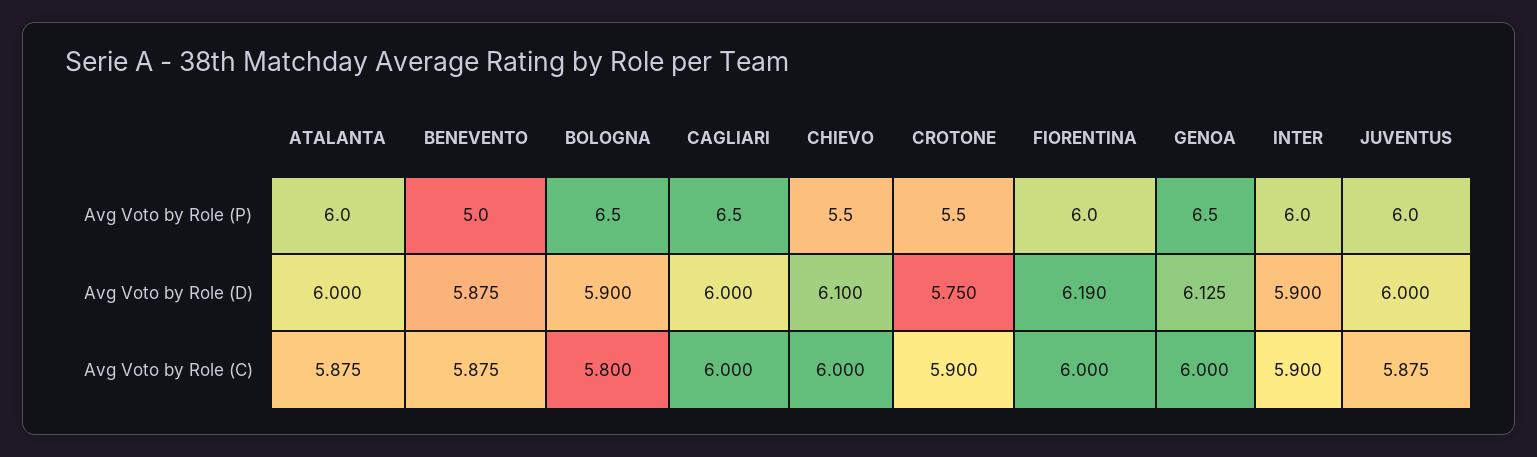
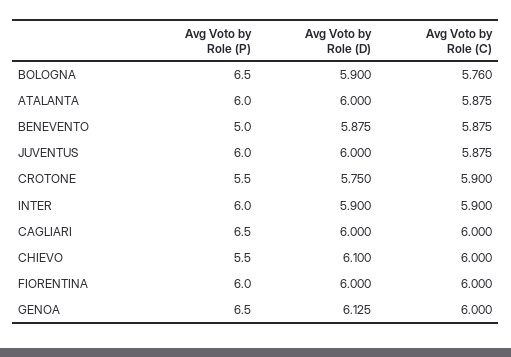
FIORENTINA, Avg Voto by Role (D): 6.19 -> 6
BOLOGNA, Avg Voto by Role (C): 5.8 -> 5.76

